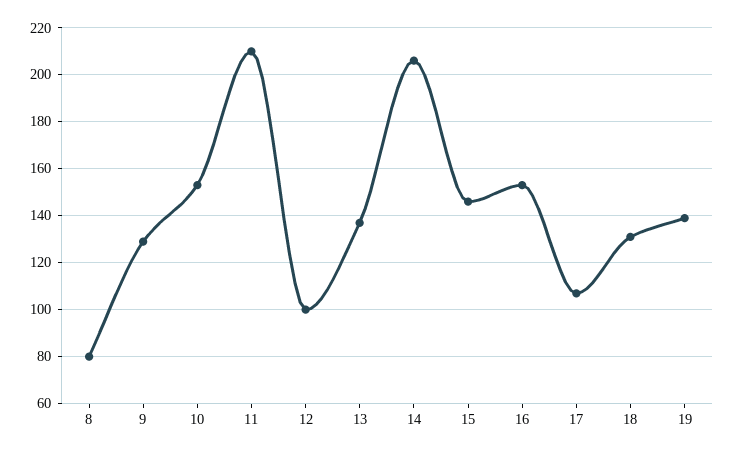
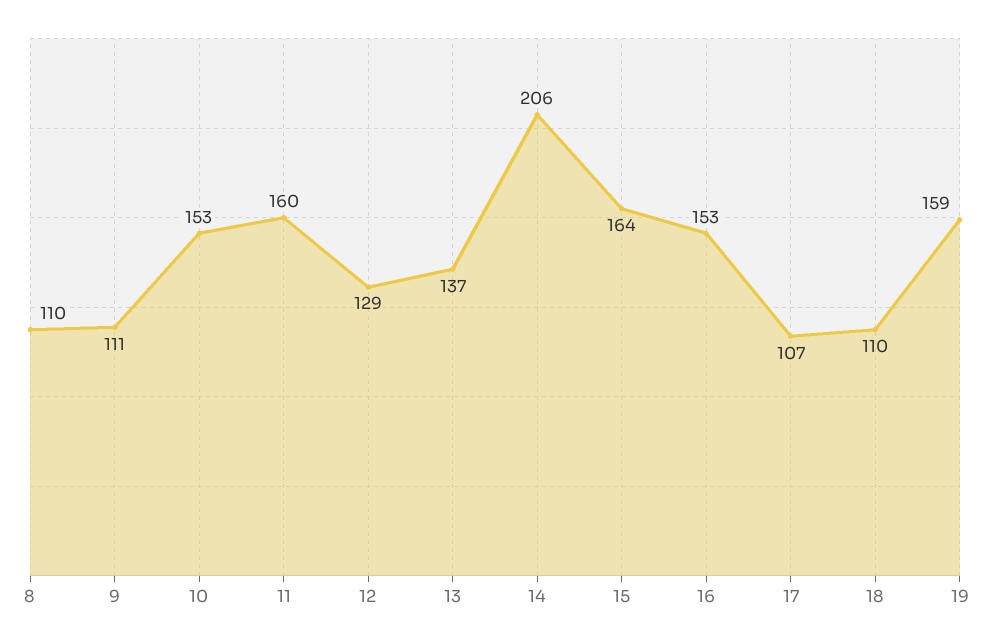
8: 80 -> 110
9: 130 -> 111
11: 210 -> 160
12: 100 -> 129
15: 145 -> 164
18: 130 -> 110
19: 140 -> 159

